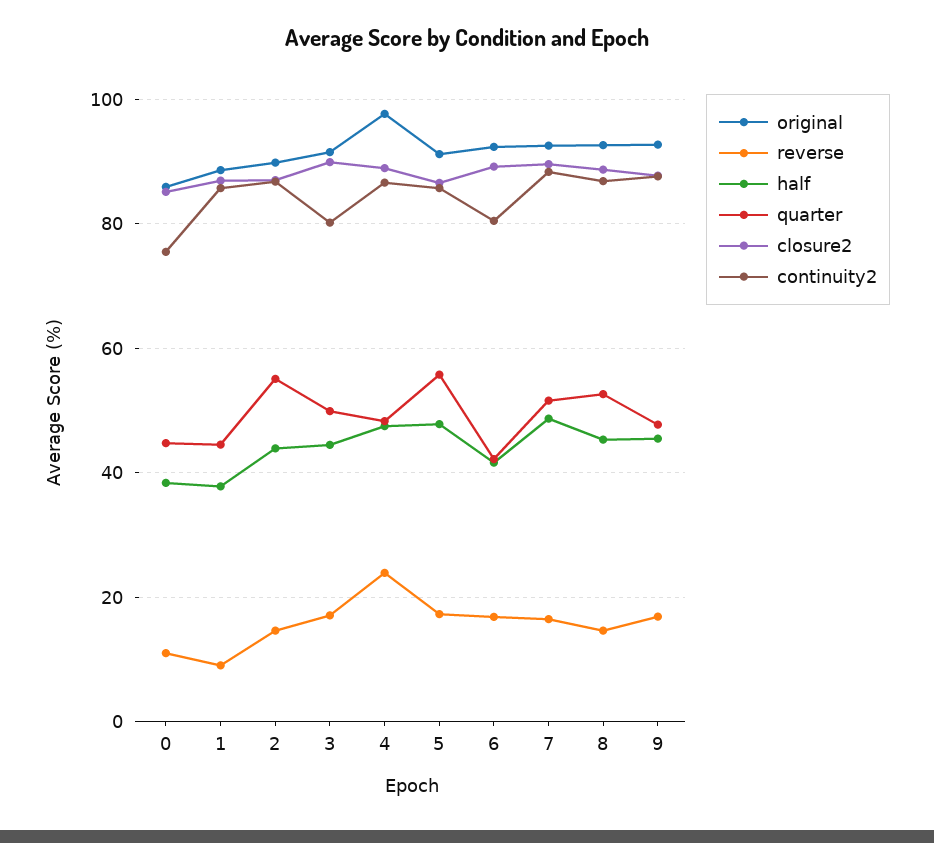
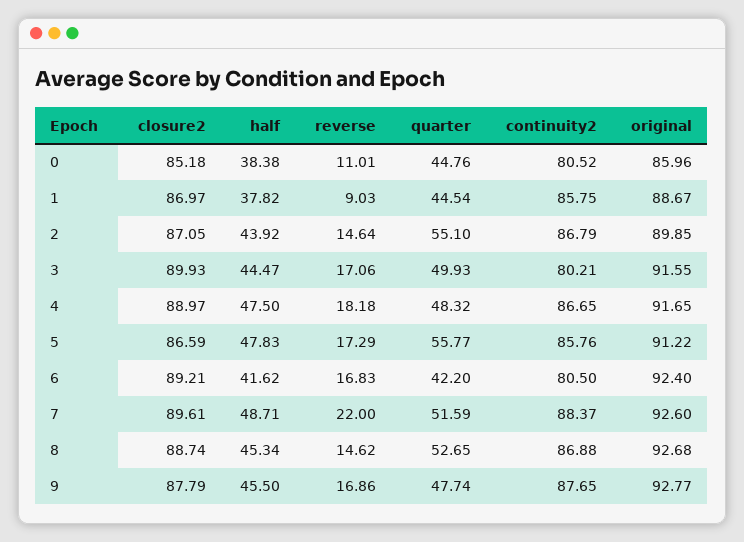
continuity2, 0: 76 -> 80.52
original, 4: 98 -> 91.65
reverse, 4: 24 -> 18.18
reverse, 7: 16 -> 22

